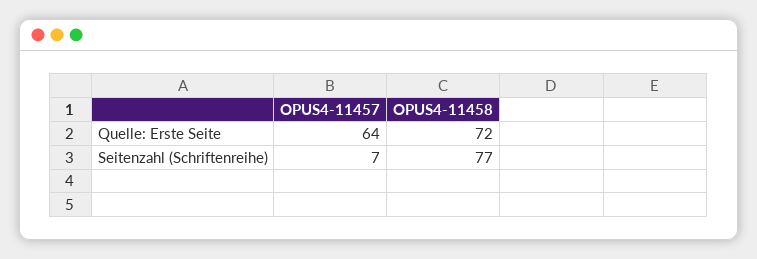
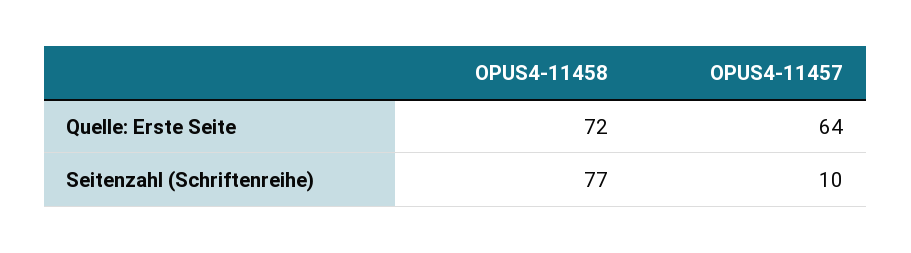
OPUS4-11457, Seitenzahl (Schriftenreihe): 7 -> 10

